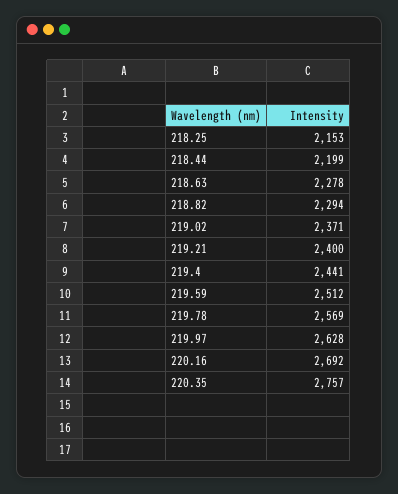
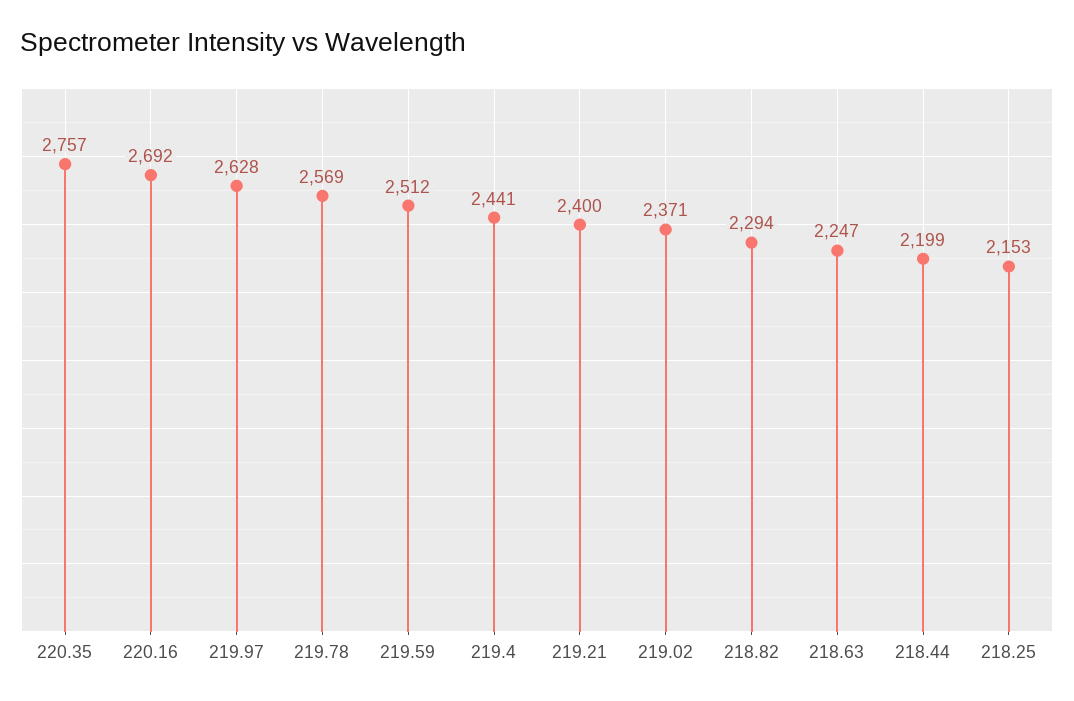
218.63: 2278 -> 2247

